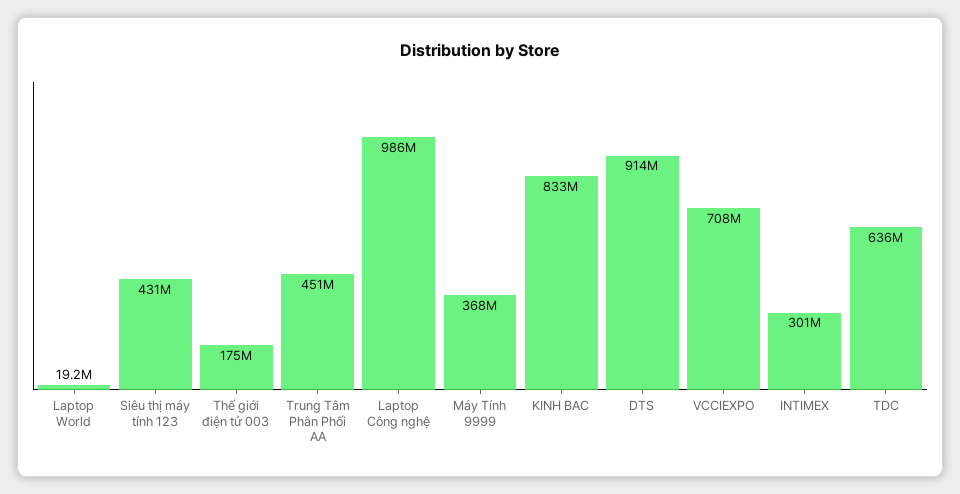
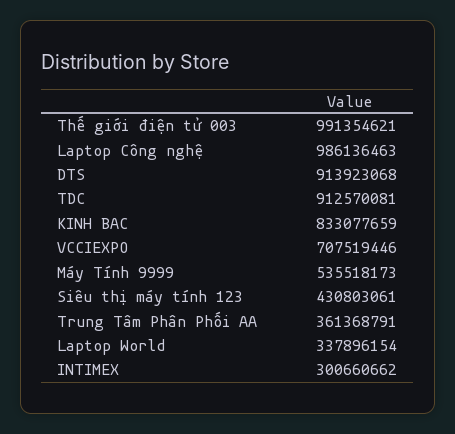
Laptop World: 19200000 -> 337896154
Thế giới điện tử 003: 175000000 -> 991354621
Trung Tâm Phân Phối AA: 451000000 -> 361368791
Máy Tính 9999: 368000000 -> 535518173
TDC: 636000000 -> 912570081

